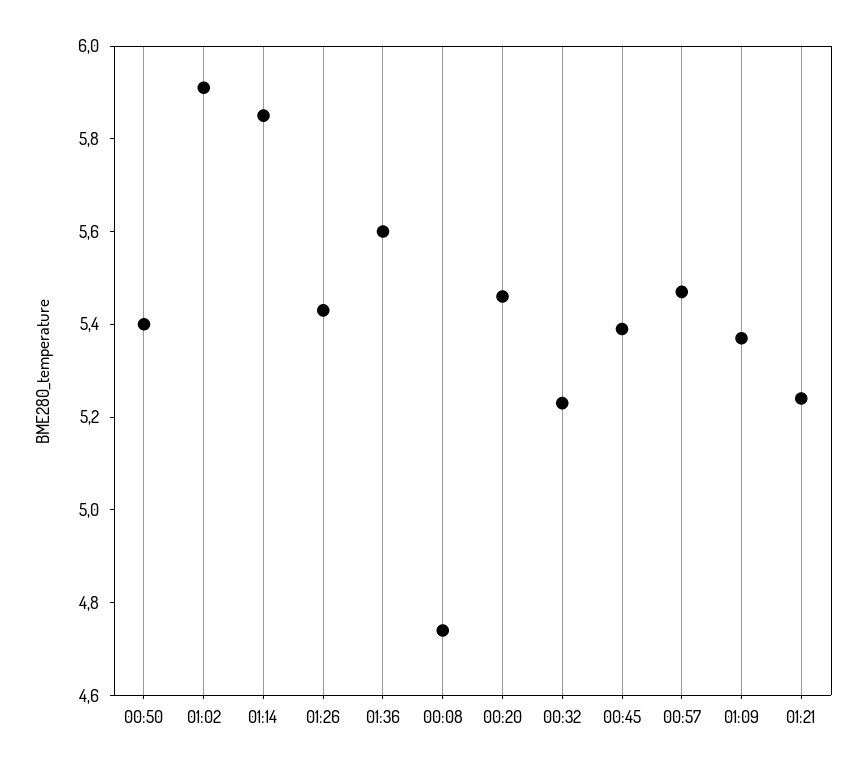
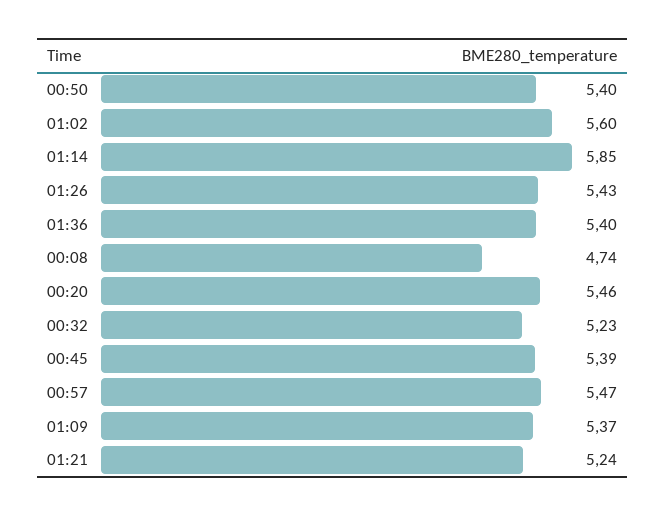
01:02: 5.9 -> 5.6
01:36: 5.6 -> 5.4

